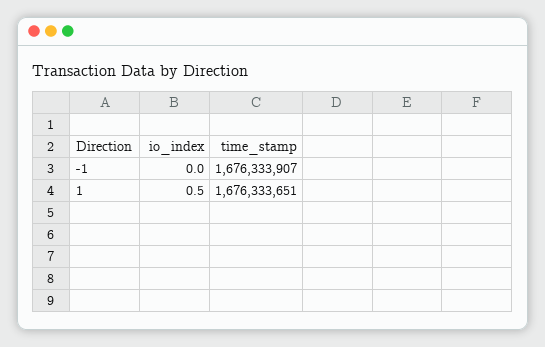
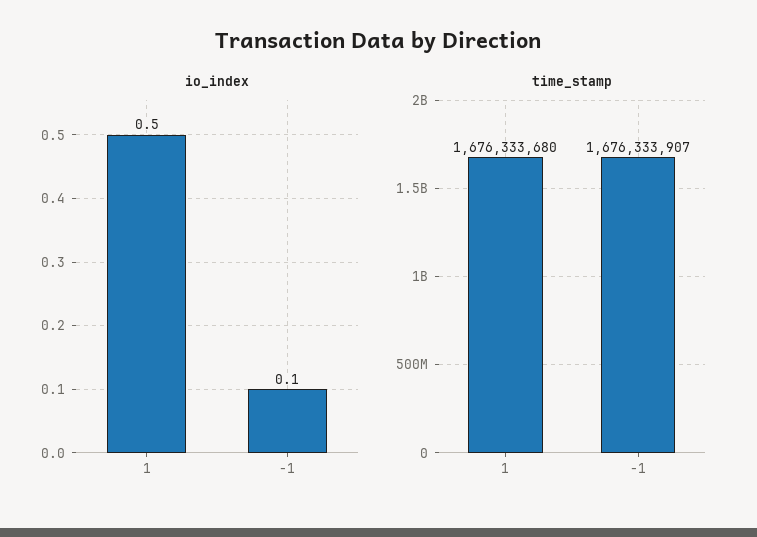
io_index, -1: 0 -> 0.1
time_stamp, 1: 1676333651 -> 1676333680

